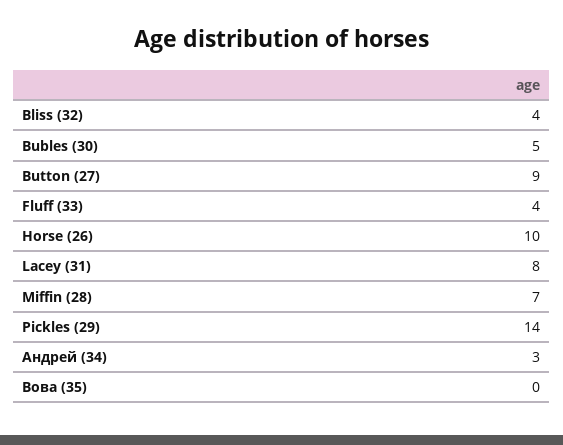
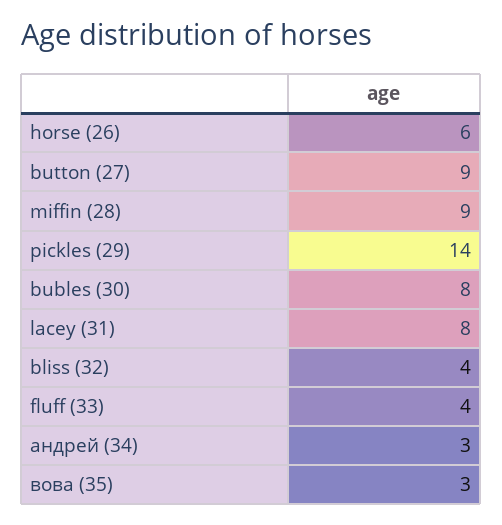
Bubles (30): 5 -> 8
Horse (26): 10 -> 6
Miffin (28): 7 -> 9
Вова (35): 0 -> 3

